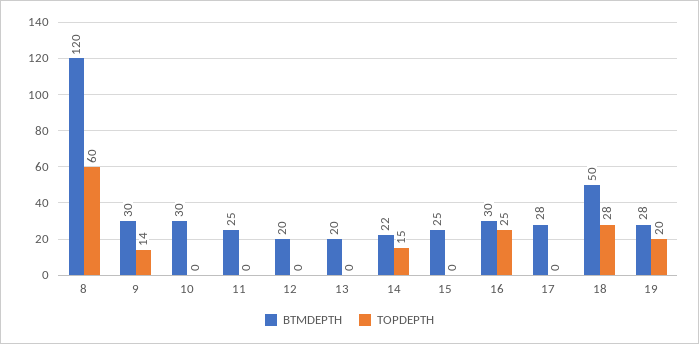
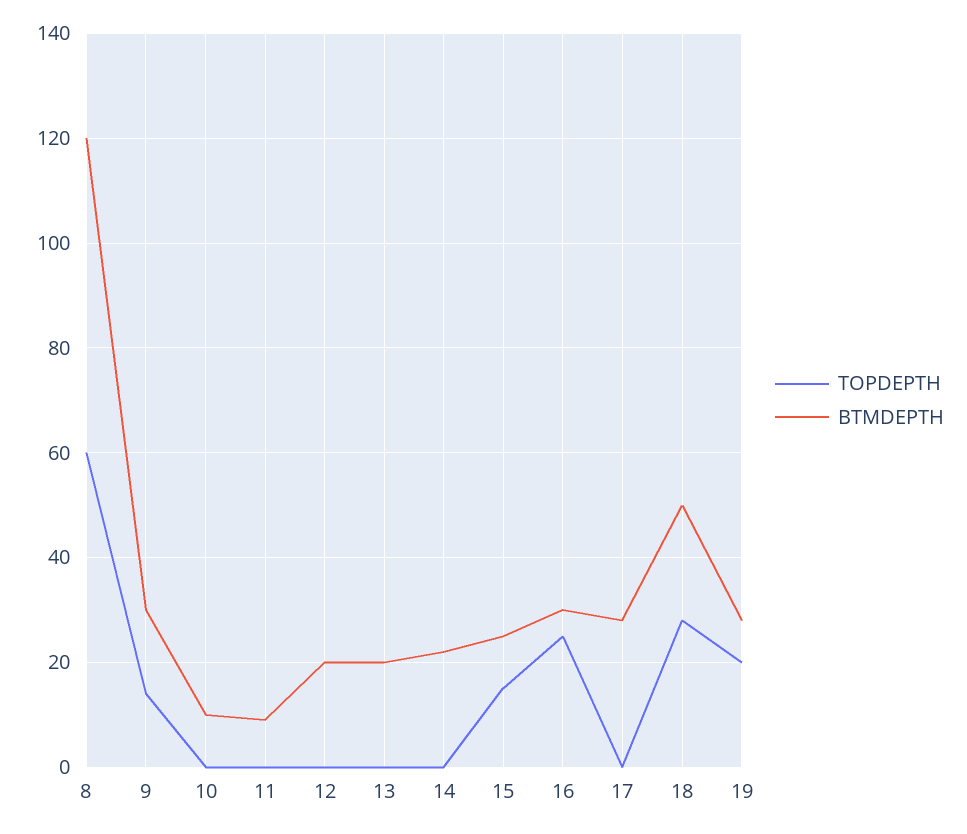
BTMDEPTH, 10: 30 -> 10
BTMDEPTH, 11: 25 -> 10
TOPDEPTH, 14: 15 -> 0
TOPDEPTH, 15: 0 -> 15

